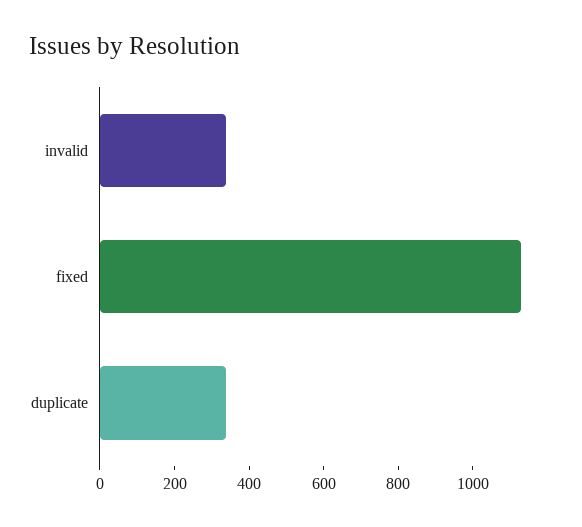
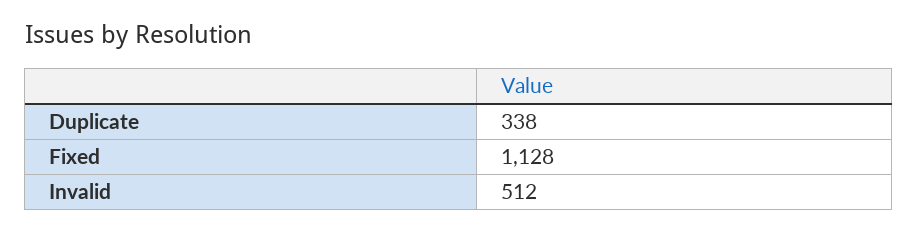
invalid: 350 -> 512

